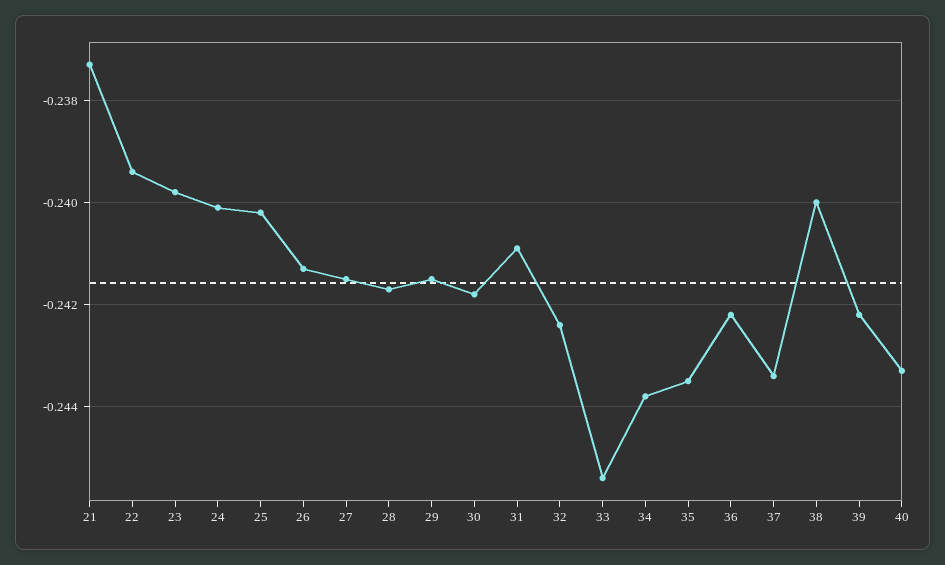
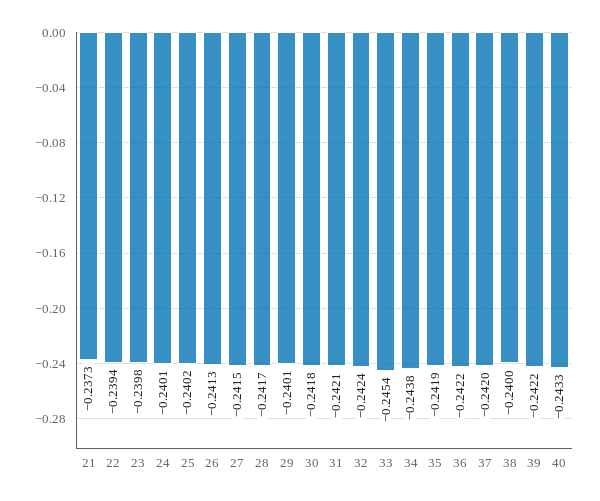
29: -0.2415 -> -0.2401
31: -0.241 -> -0.2421
35: -0.2435 -> -0.2419
37: -0.2435 -> -0.242

